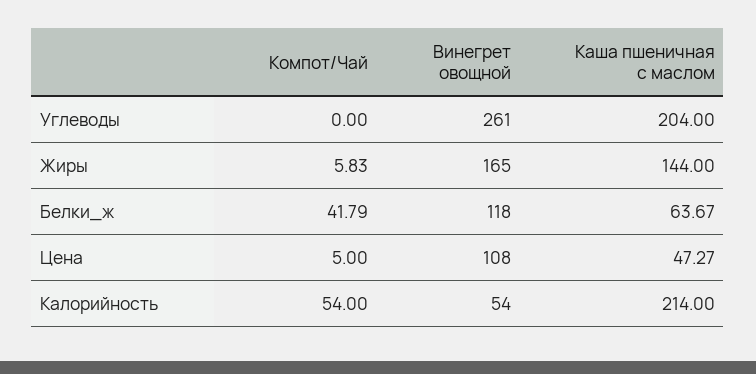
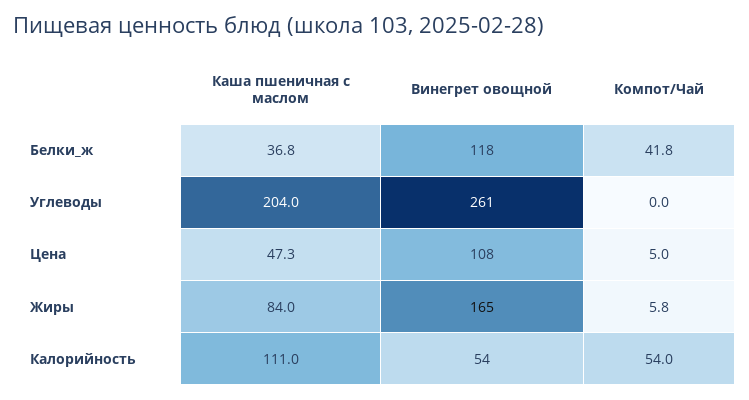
Каша пшеничная с маслом, Жиры: 144 -> 84
Каша пшеничная с маслом, Белки_ж: 63.67 -> 36.8
Каша пшеничная с маслом, Калорийность: 214 -> 111

